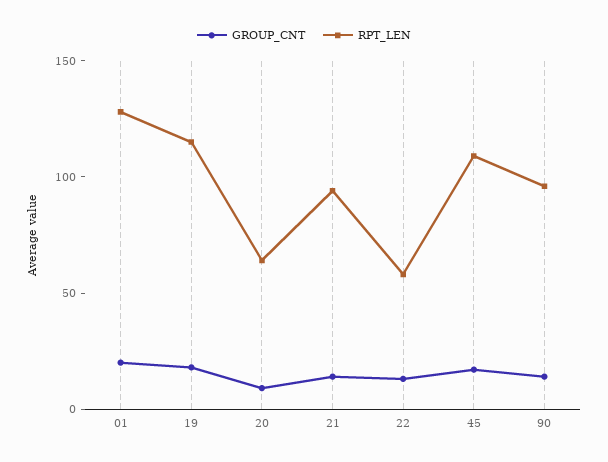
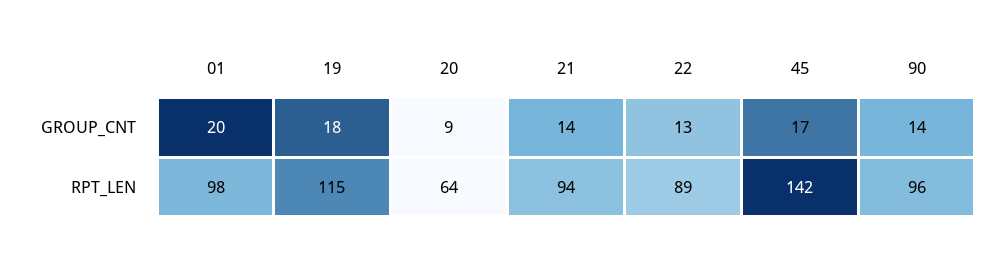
RPT_LEN, 01: 130 -> 98
RPT_LEN, 22: 60 -> 89
RPT_LEN, 45: 110 -> 142

